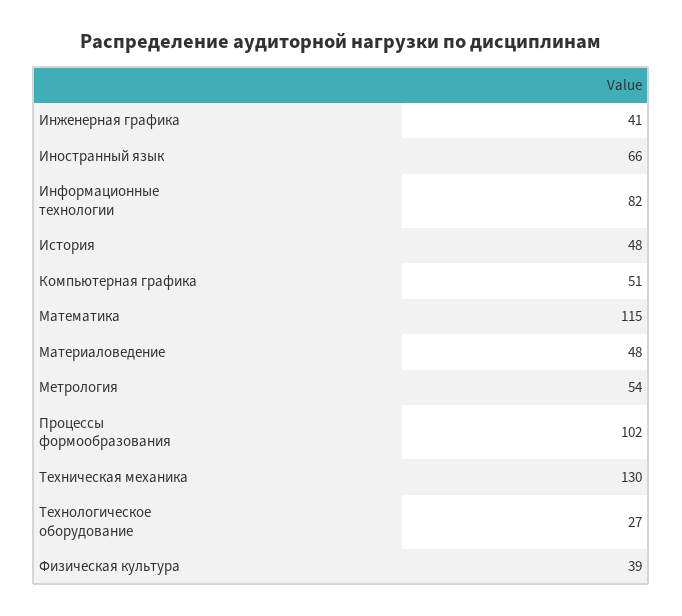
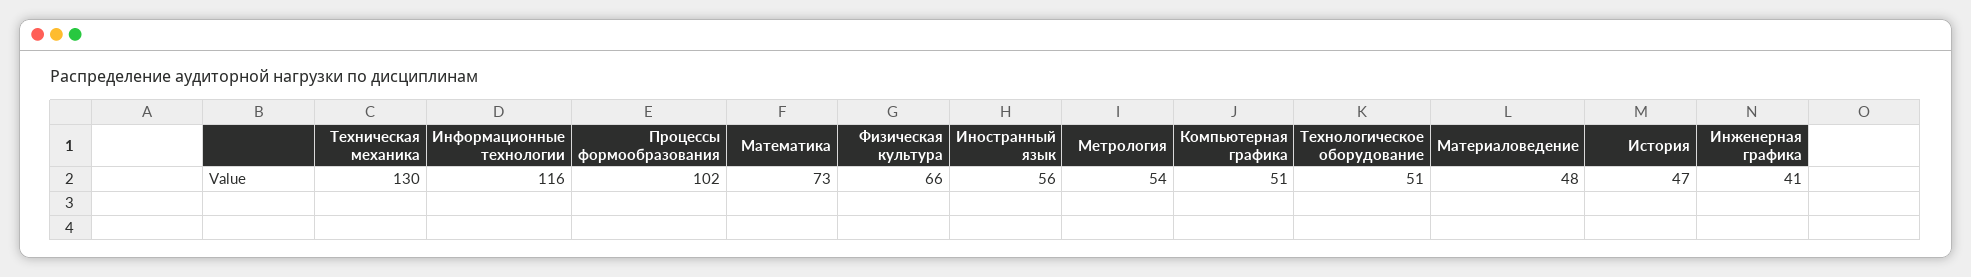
Иностранный язык: 66 -> 56
Информационные технологии: 82 -> 116
История: 48 -> 47
Математика: 115 -> 73
Технологическое оборудование: 27 -> 51
Физическая культура: 39 -> 66

